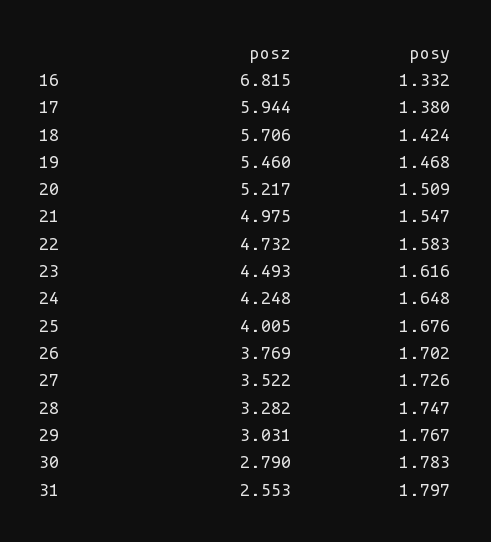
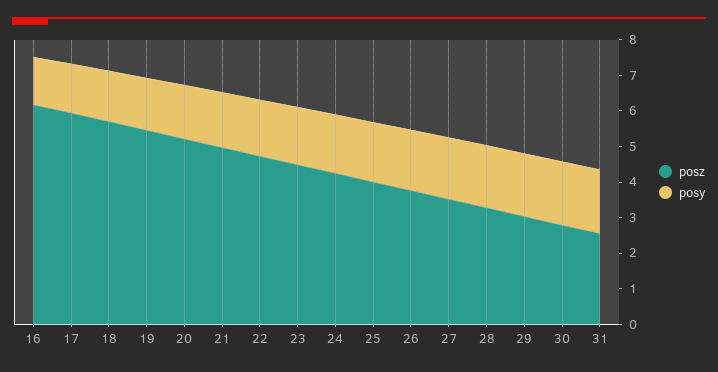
posz, 16: 6.815 -> 6.25

